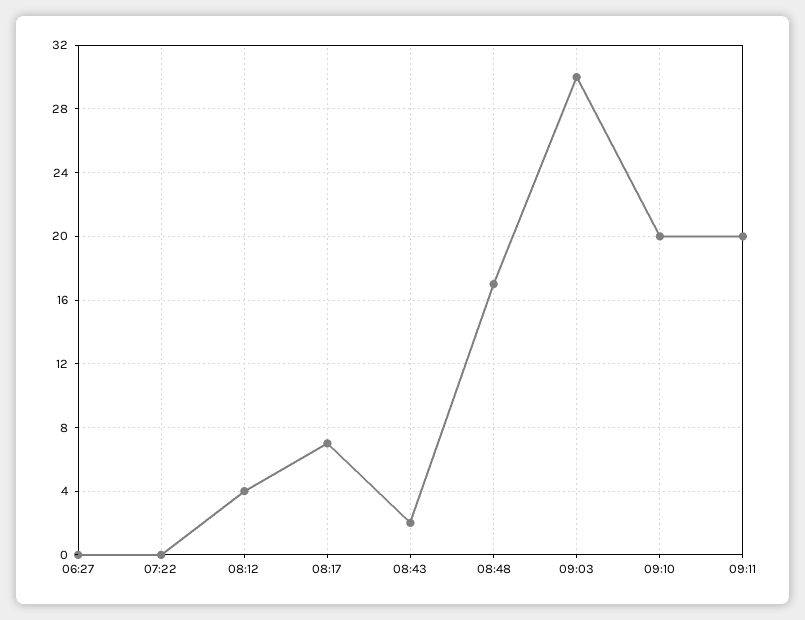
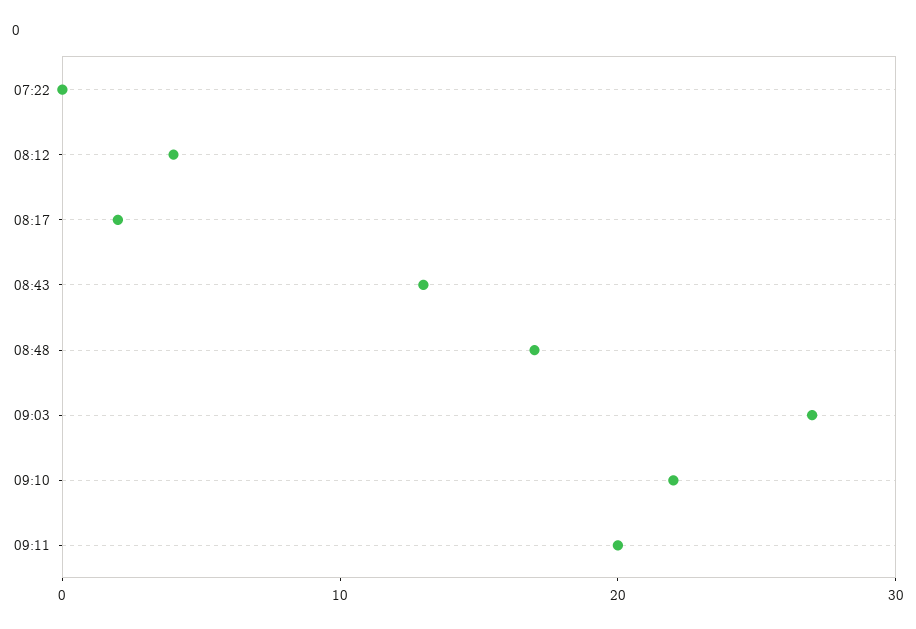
06:27: 0 -> none
08:17: 7 -> 2
08:43: 2 -> 13
09:03: 30 -> 27
09:10: 20 -> 22

